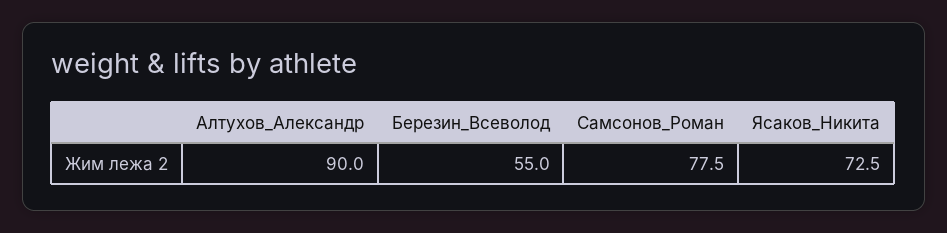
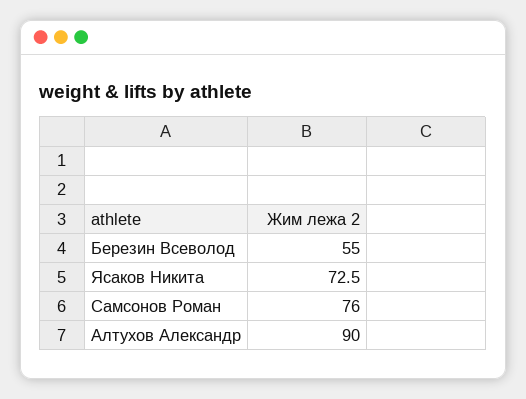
Самсонов_Роман: 77.5 -> 76

